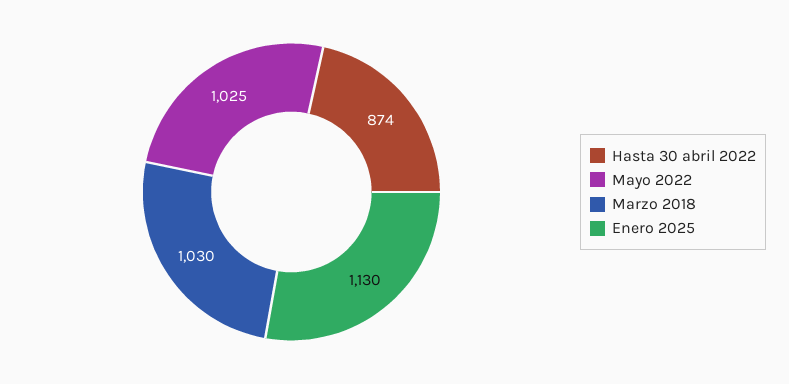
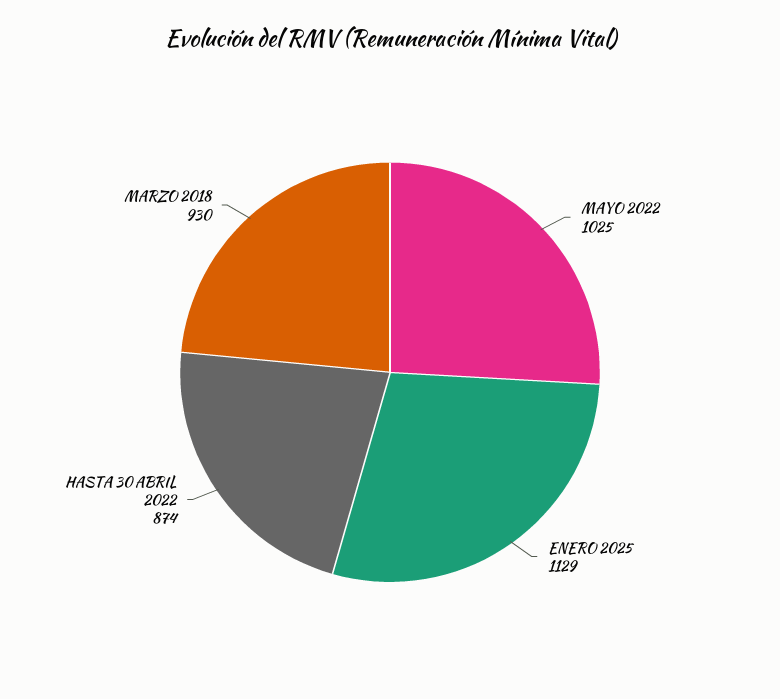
Marzo 2018: 1030 -> 930
Enero 2025: 1130 -> 1129

